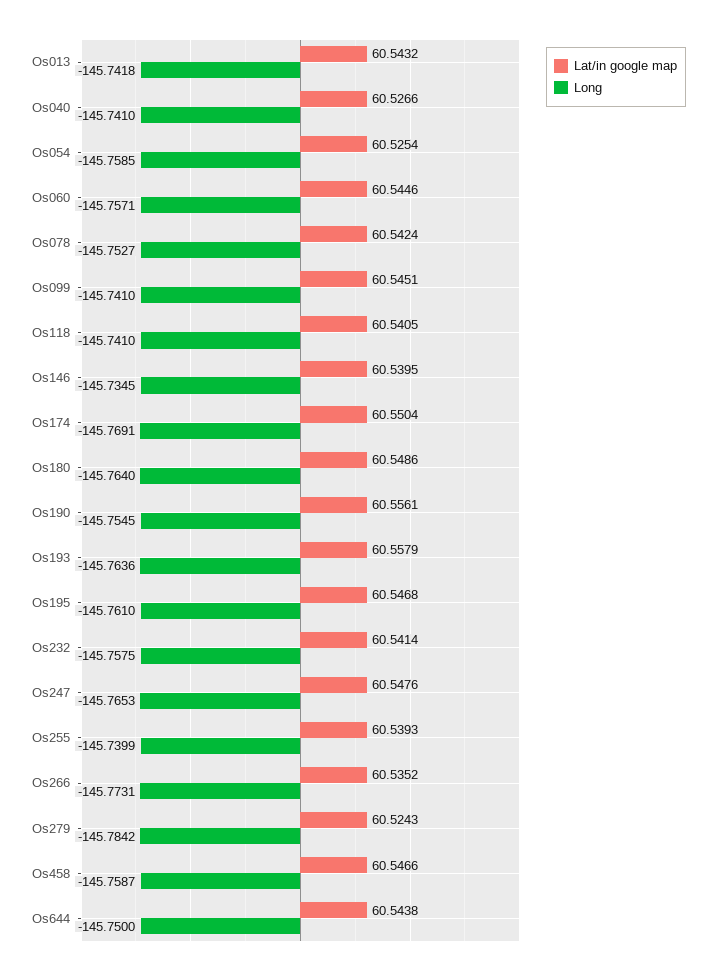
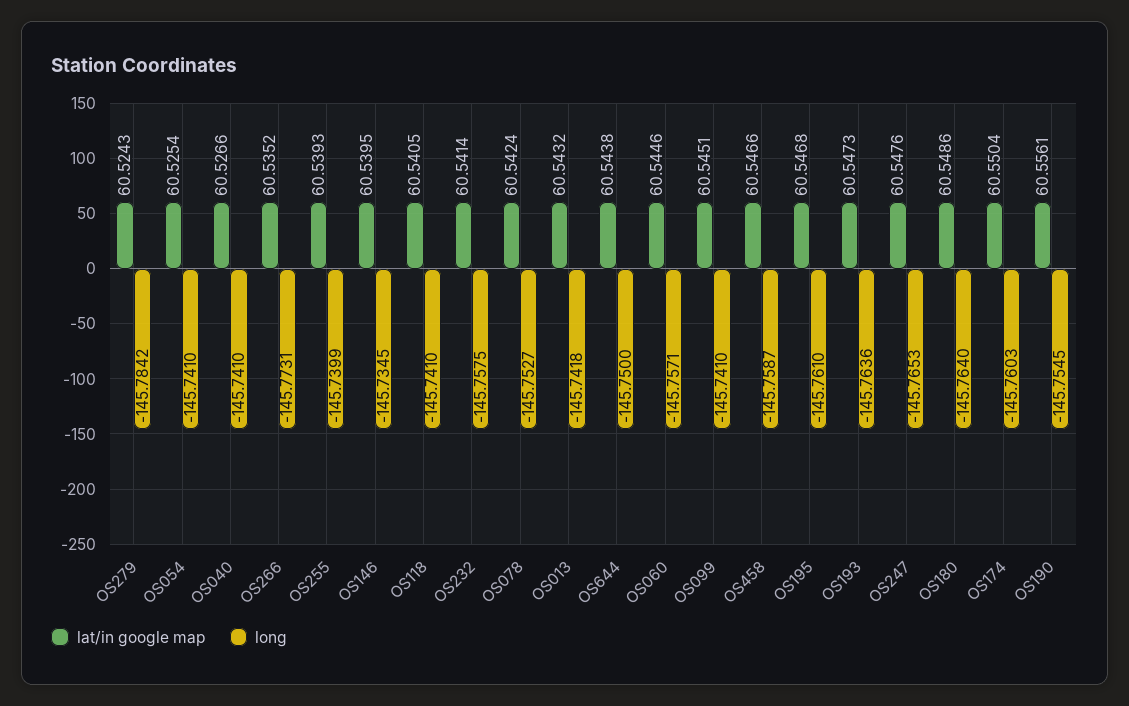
Long, Os054: -145.7585 -> -145.741
Long, Os174: -145.7691 -> -145.7603
Lat/in google map, Os193: 60.5579 -> 60.5473

